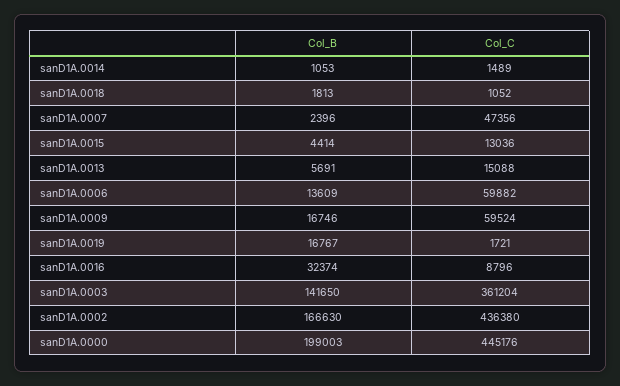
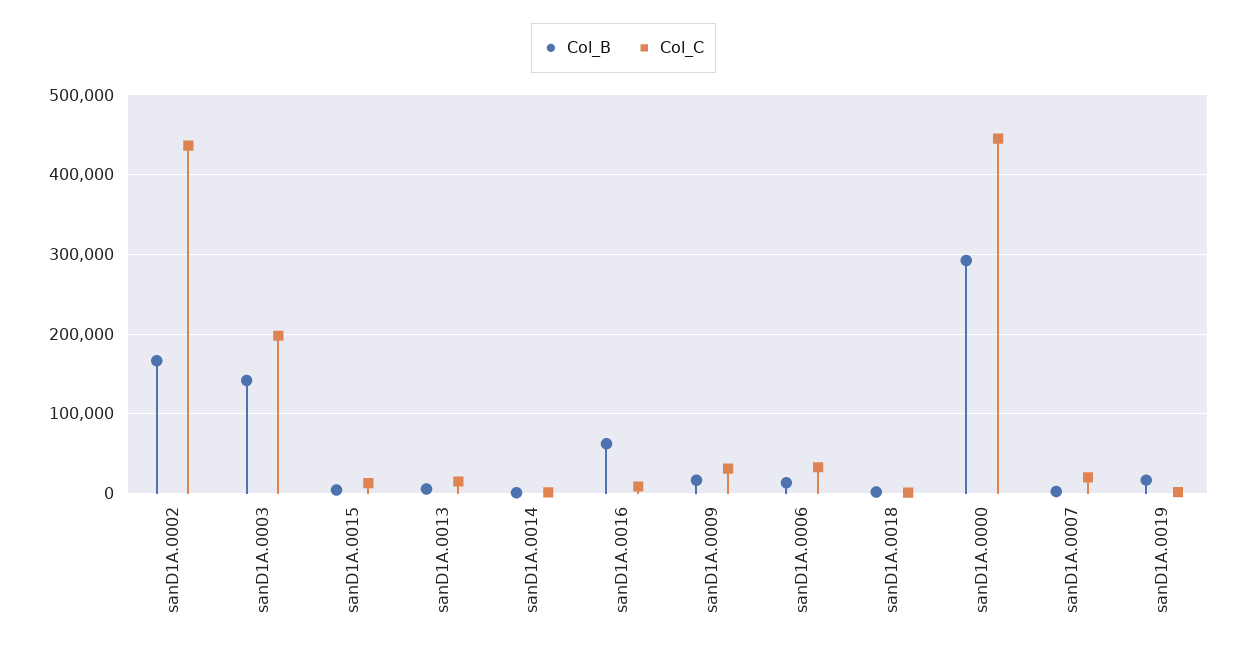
Col_C, sanD1A.0007: 47356 -> 20000
Col_C, sanD1A.0006: 59882 -> 30000
Col_C, sanD1A.0009: 59524 -> 30000
Col_B, sanD1A.0016: 32374 -> 60000
Col_C, sanD1A.0003: 361204 -> 200000
Col_B, sanD1A.0000: 199003 -> 290000

